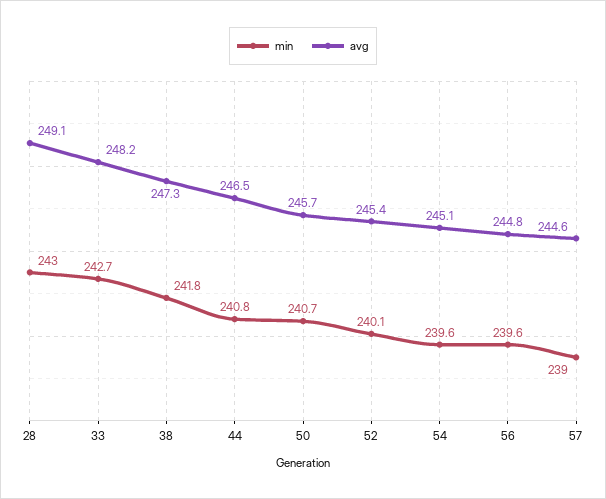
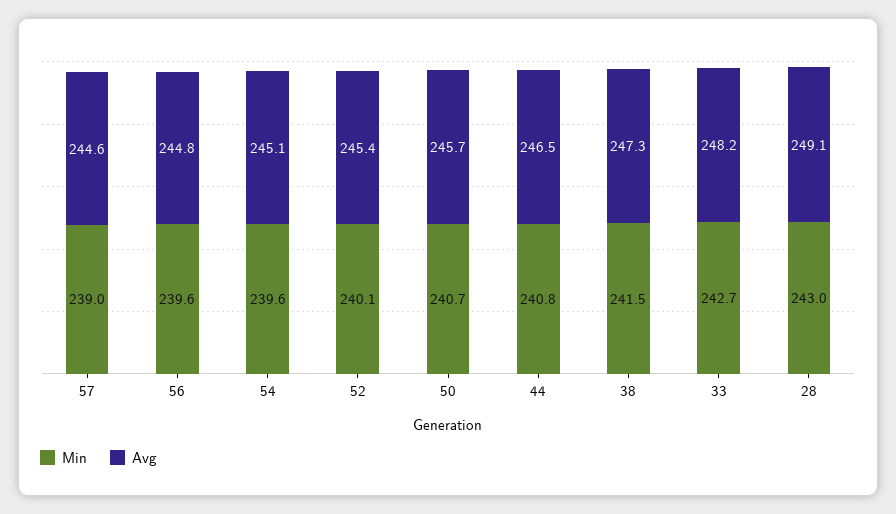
min, 38: 241.8 -> 241.5

